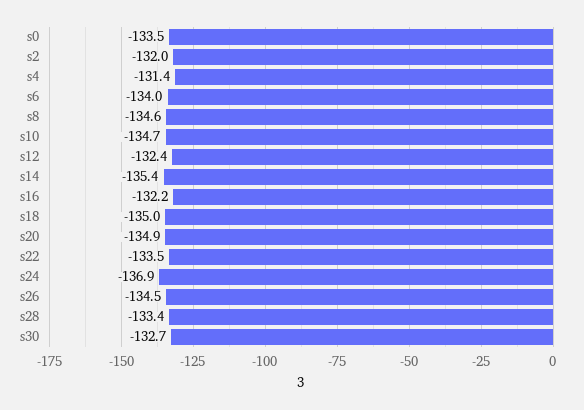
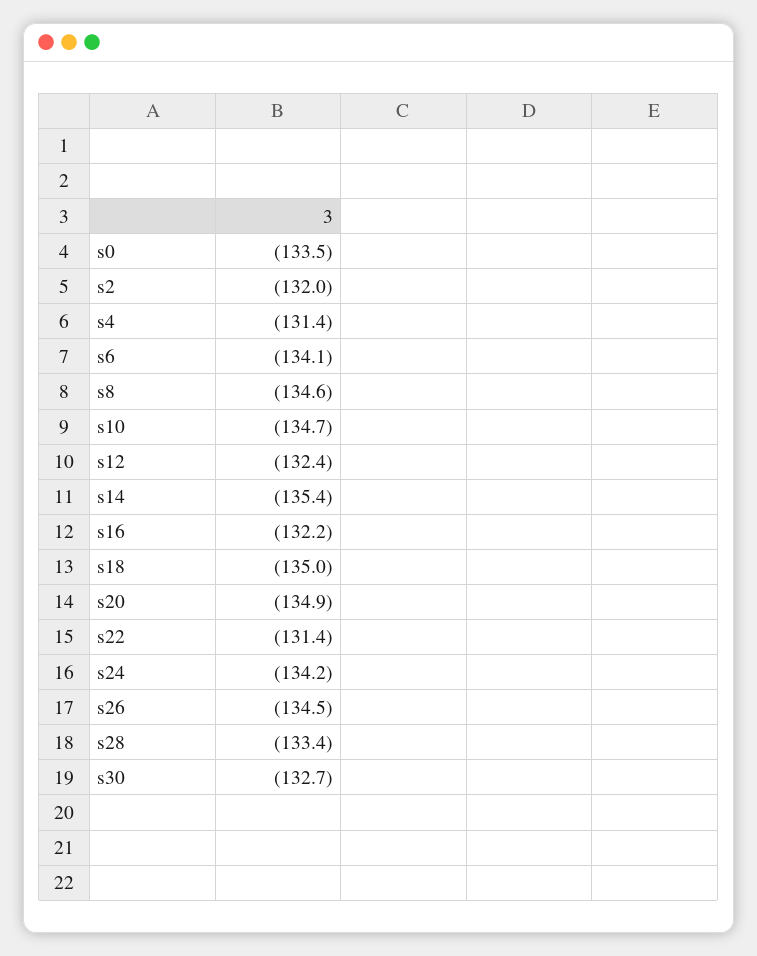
s6: -134 -> -134.1
s22: -133.5 -> -131.4
s24: -136.9 -> -134.2

